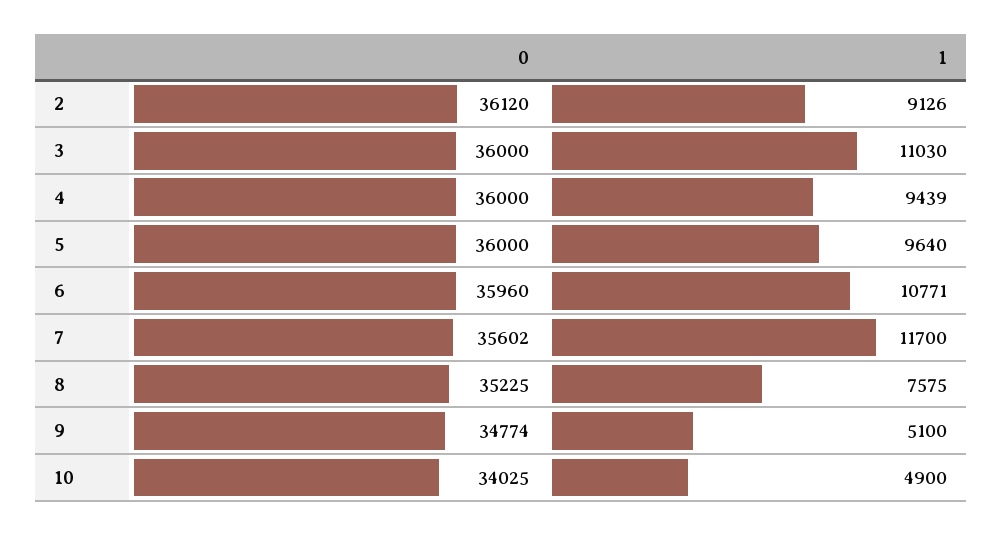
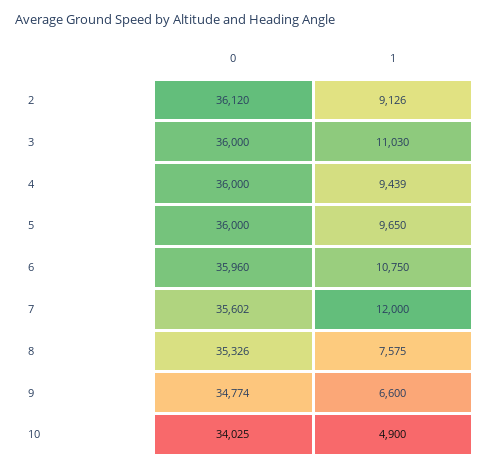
1, 5: 9640 -> 9650
1, 6: 10771 -> 10750
1, 7: 11700 -> 12000
0, 8: 35225 -> 35326
1, 9: 5100 -> 6600

